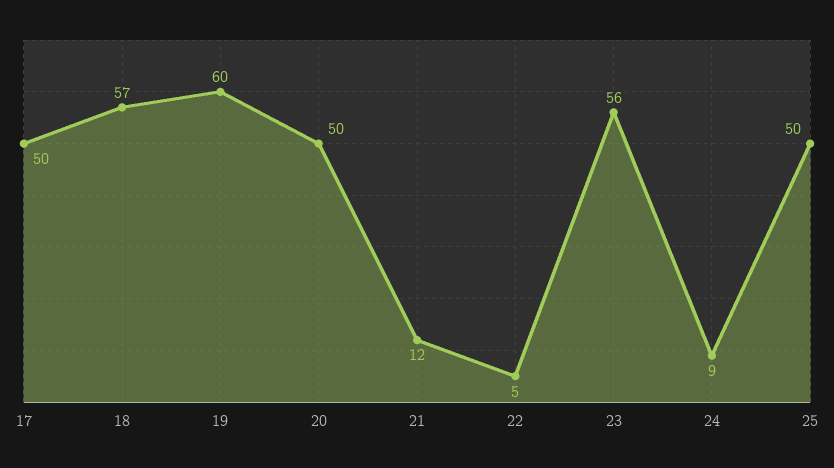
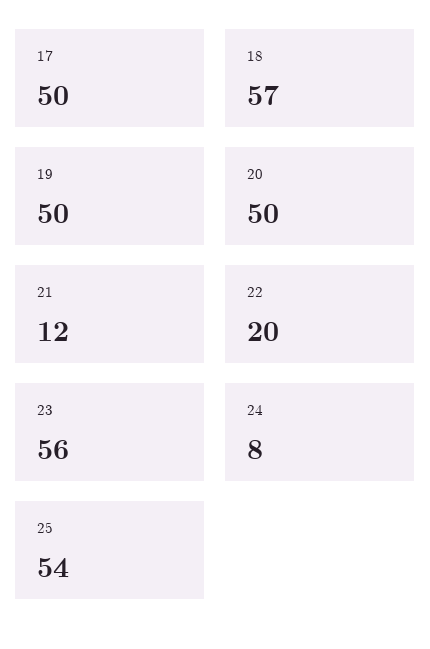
19: 60 -> 50
22: 5 -> 20
24: 9 -> 8
25: 50 -> 54

